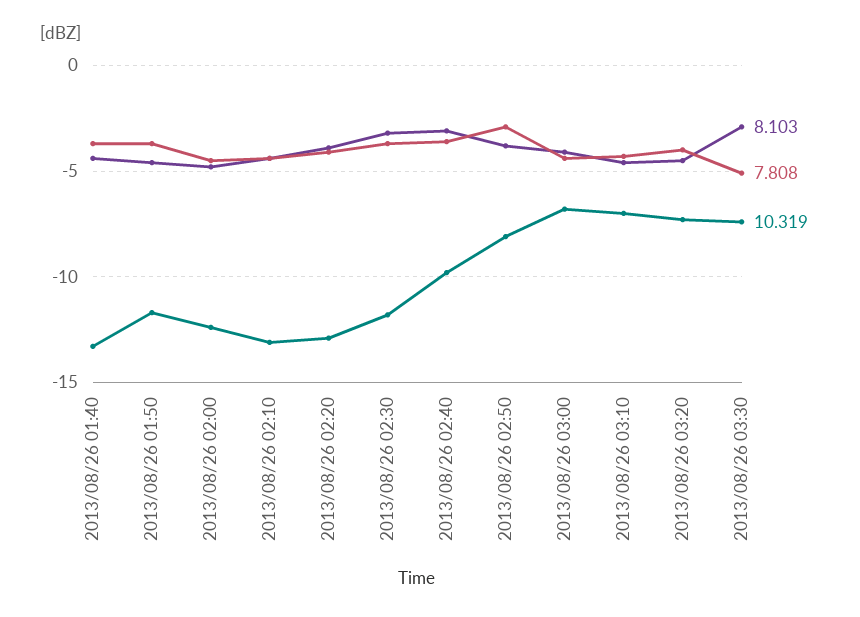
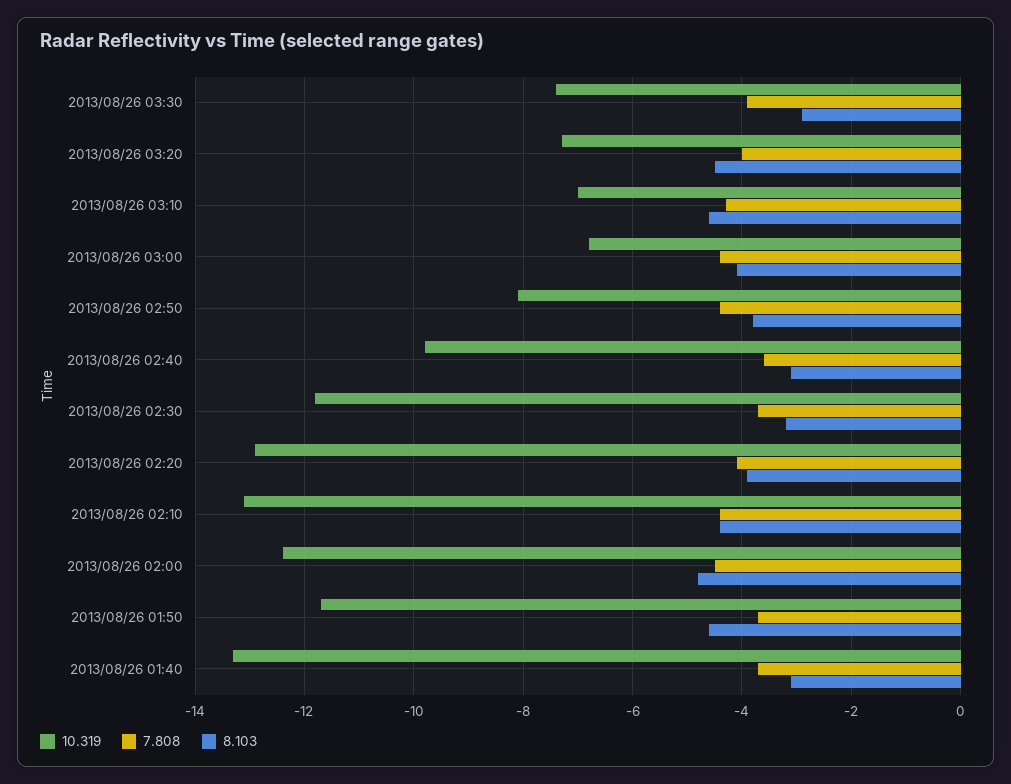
8.103, 2013/08/26 01:40: -4.5 -> -3
7.808, 2013/08/26 02:50: -3 -> -4.5
7.808, 2013/08/26 03:30: -5 -> -4

